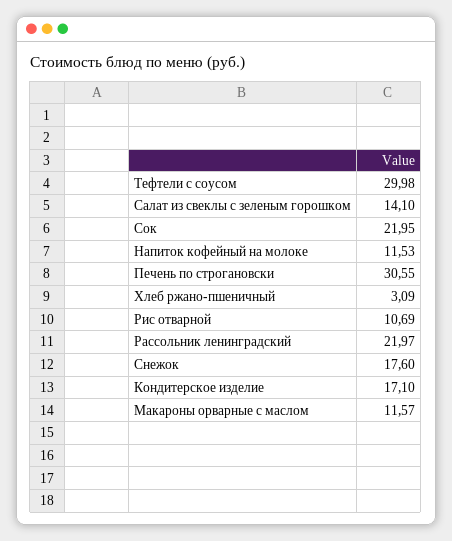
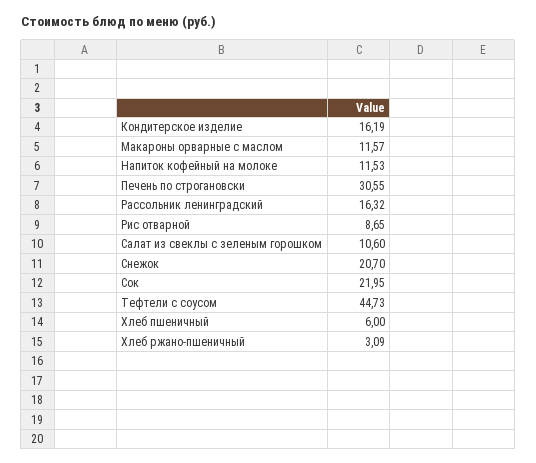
Тефтели с соусом: 29.98 -> 44.73
Салат из свеклы с зеленым горошком: 14.1 -> 10.6
Рис отварной: 10.69 -> 8.65
Рассольник ленинградский: 21.97 -> 16.32
Снежок: 17.6 -> 20.7
Кондитерское изделие: 17.1 -> 16.19
Хлеб пшеничный: none -> 6

